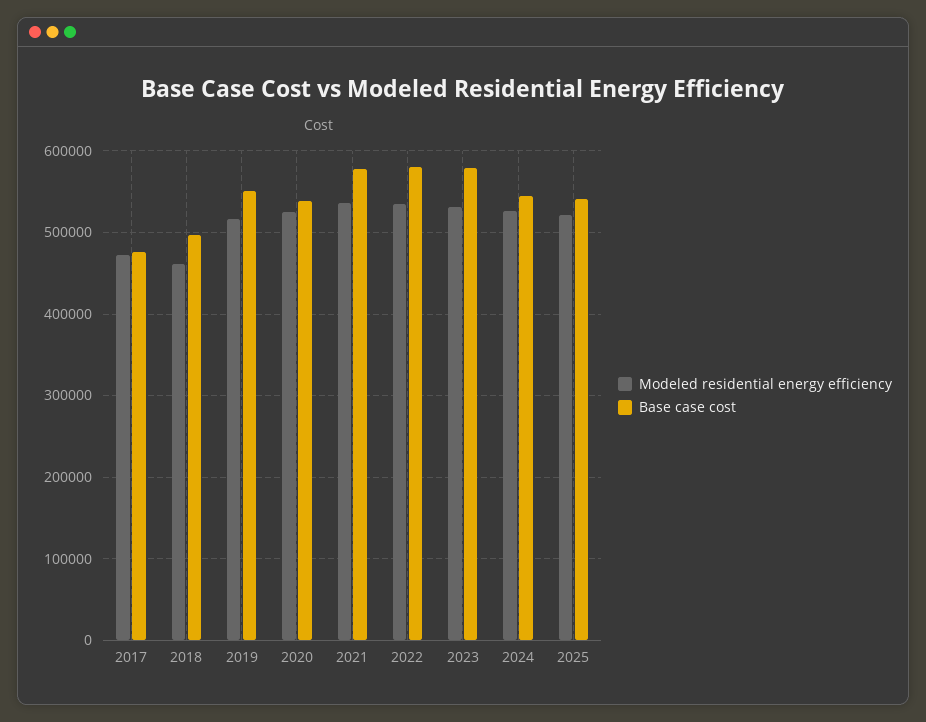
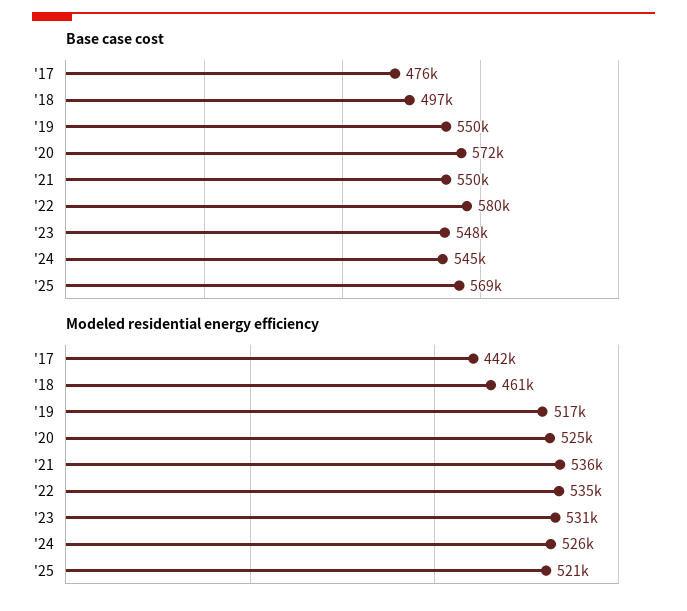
Modeled residential energy efficiency, 2017: 470000 -> 442000
Base case cost, 2020: 540000 -> 572000
Base case cost, 2021: 580000 -> 550000
Base case cost, 2023: 580000 -> 548000
Base case cost, 2025: 540000 -> 569000

